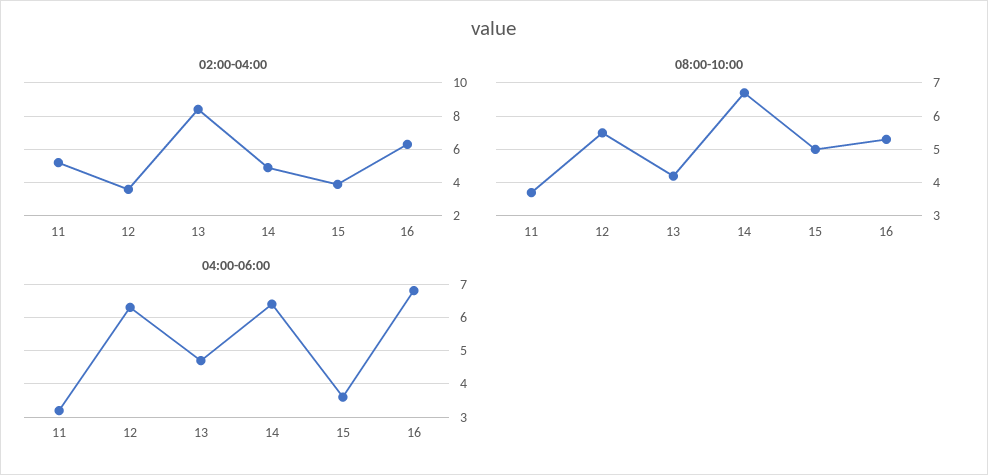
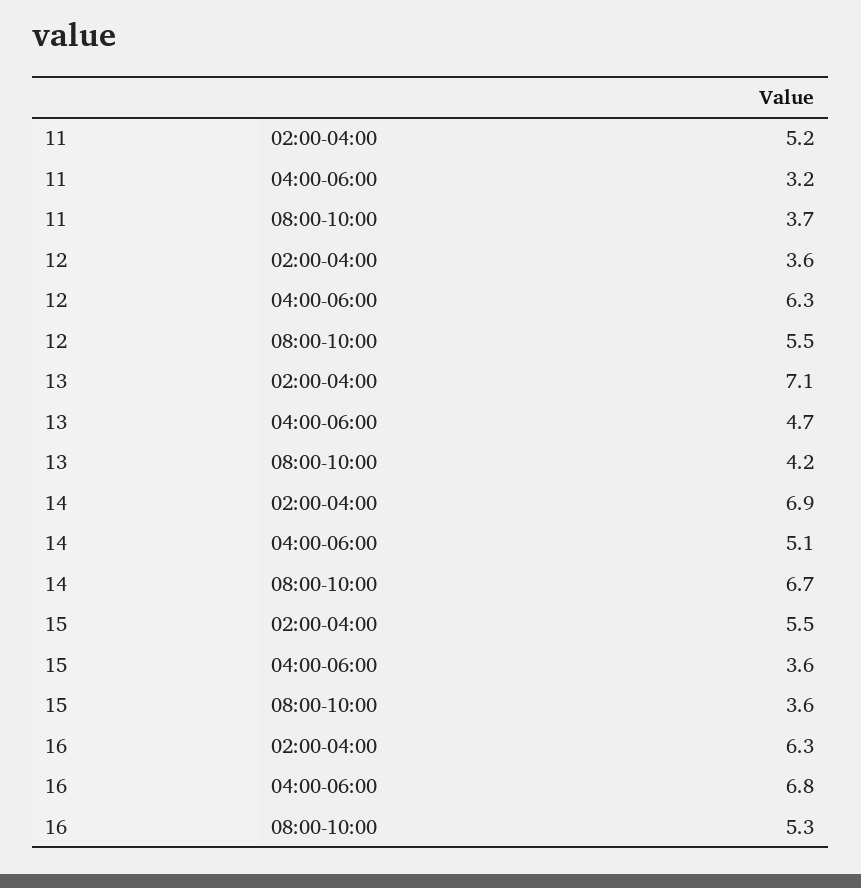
02:00-04:00, 13: 8.5 -> 7.1
02:00-04:00, 14: 5 -> 6.9
02:00-04:00, 15: 4 -> 5.5
08:00-10:00, 15: 5 -> 3.6
04:00-06:00, 14: 6.5 -> 5.1

